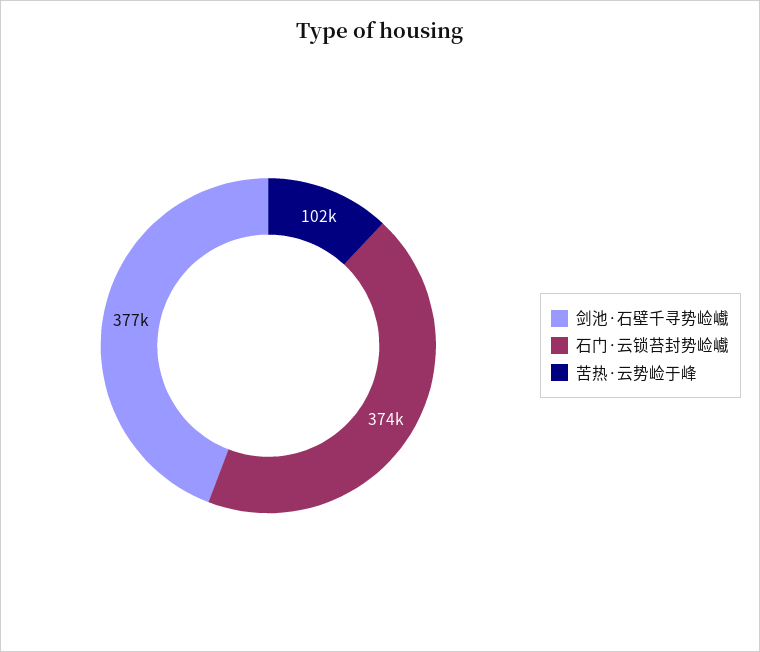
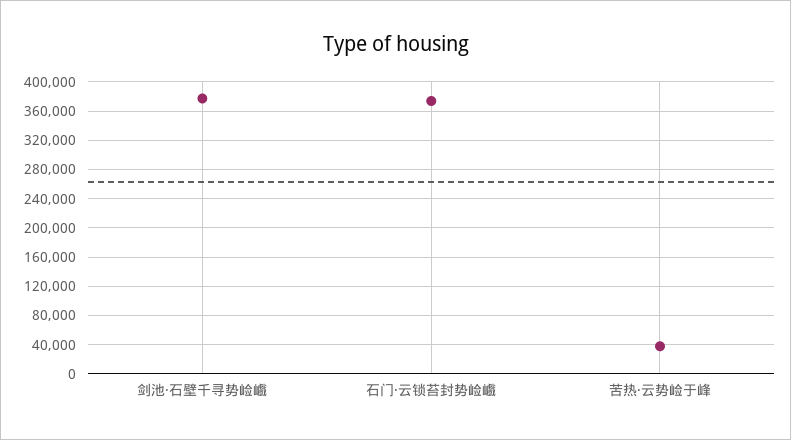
苦热·云势崄于峰: 102000 -> 40000

